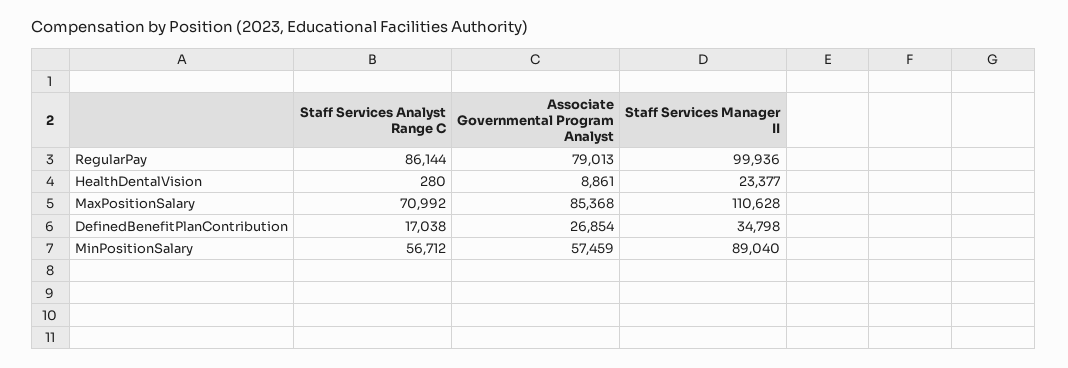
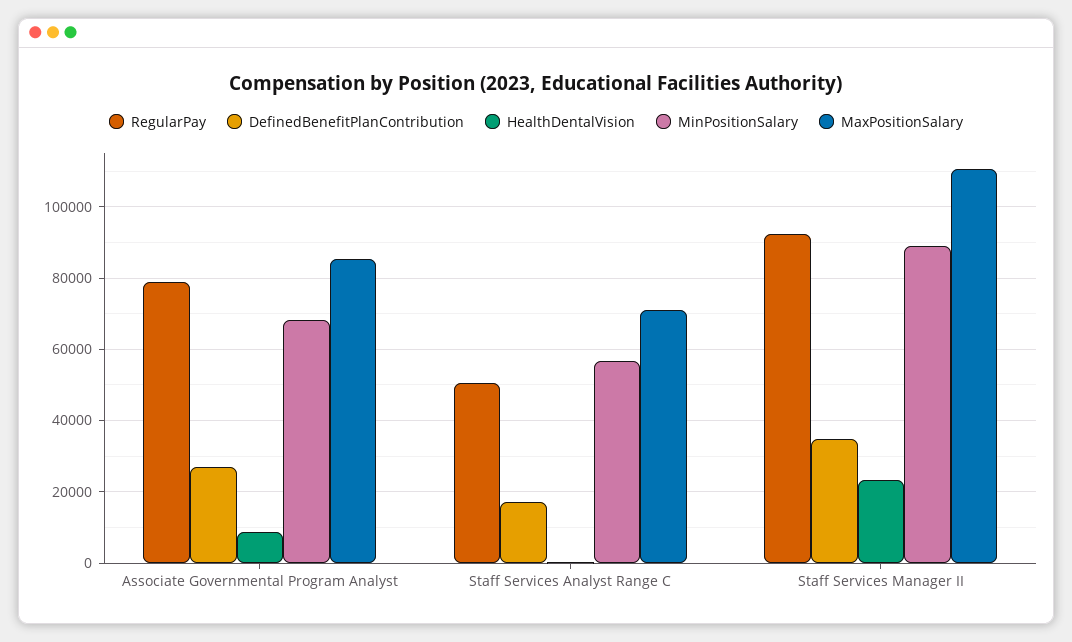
RegularPay, Staff Services Analyst Range C: 86144 -> 50000
RegularPay, Staff Services Manager II: 99936 -> 92000
MinPositionSalary, Associate Governmental Program Analyst: 57459 -> 68000

